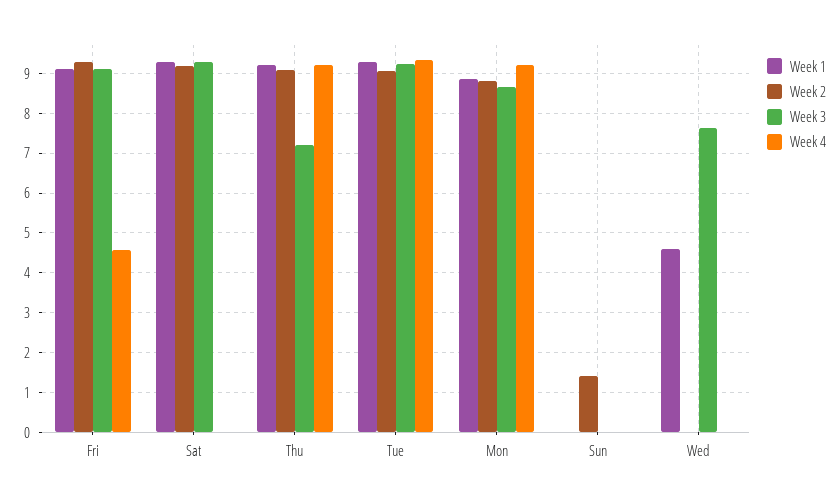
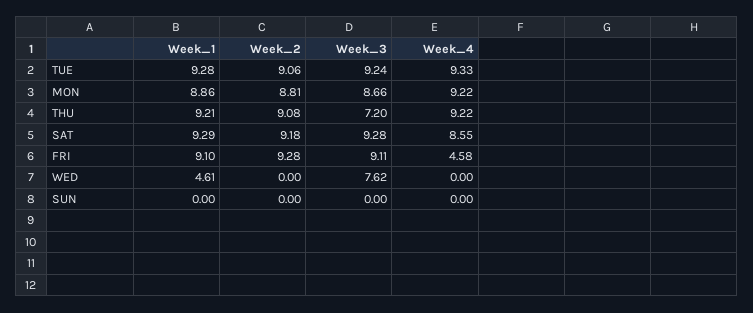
Week 4, Sat: 0 -> 8.55
Week 2, Sun: 1.4 -> 0

